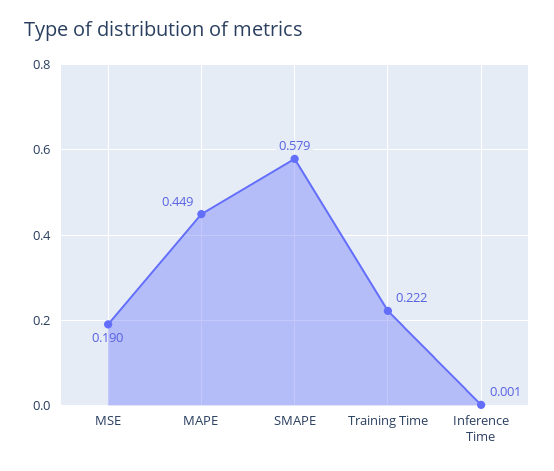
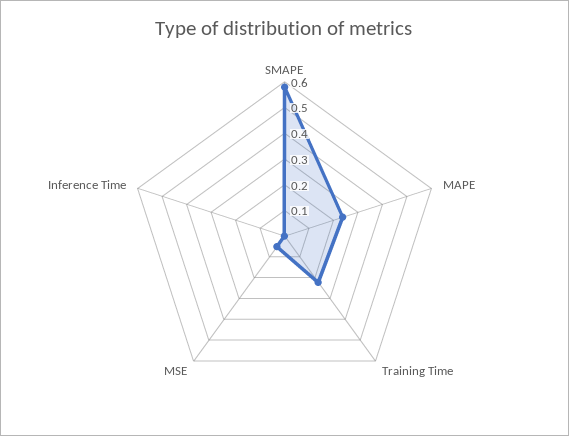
MSE: 0.19 -> 0.05
MAPE: 0.449 -> 0.25

